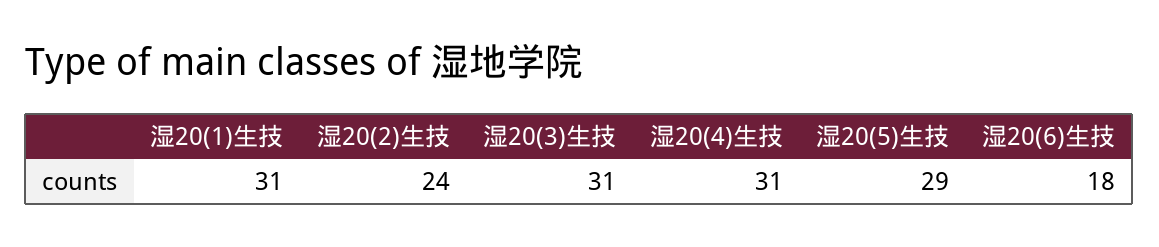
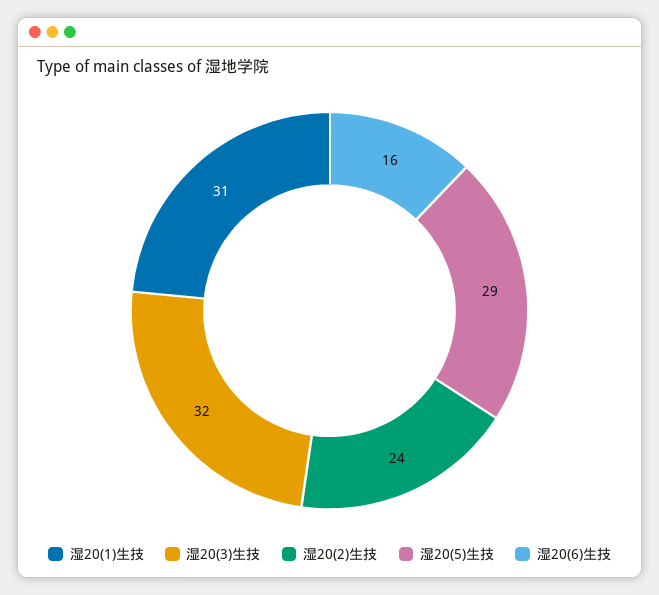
湿20(3)生技: 31 -> 32
湿20(4)生技: 31 -> none
湿20(6)生技: 18 -> 16

